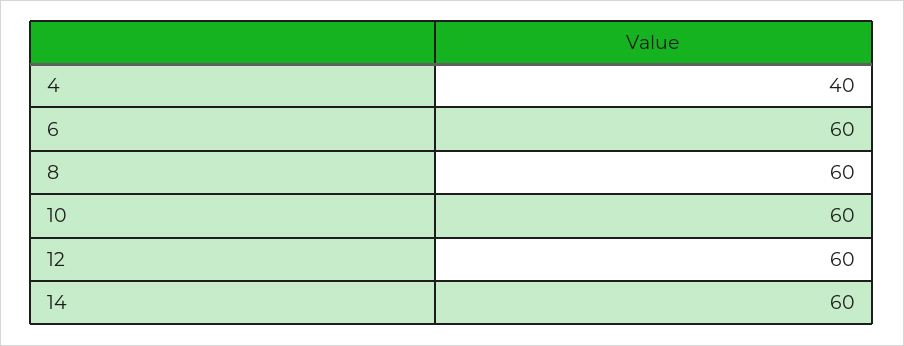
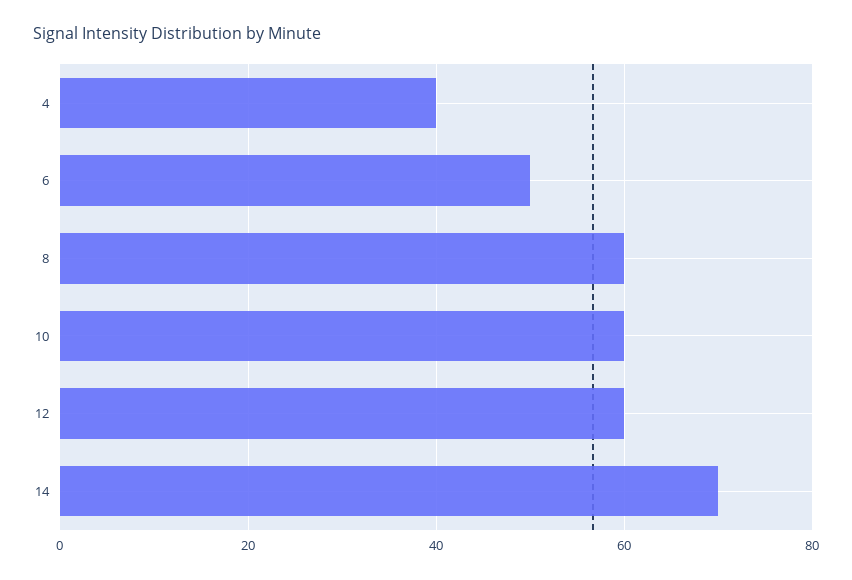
6: 60 -> 50
14: 60 -> 70

